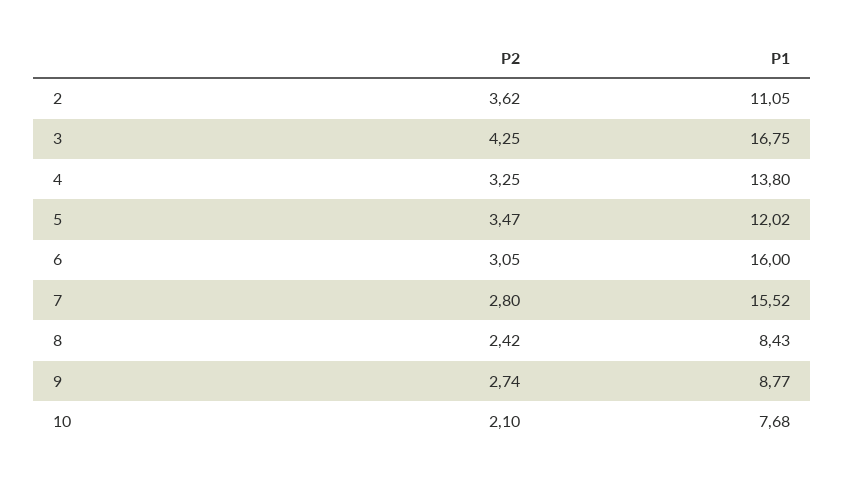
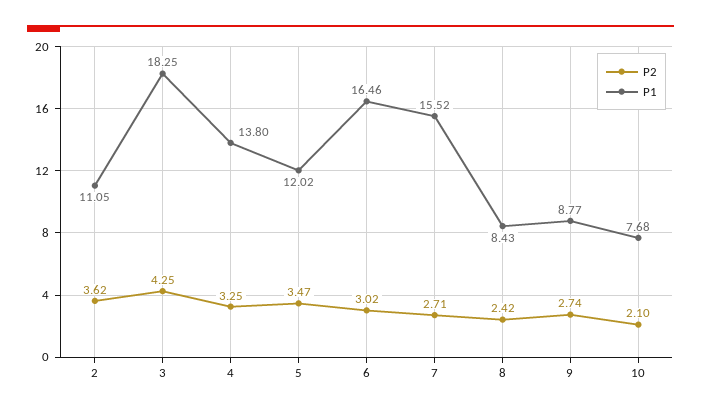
P1, 3: 16.75 -> 18.25
P2, 6: 3.05 -> 3.02
P1, 6: 16 -> 16.46
P2, 7: 2.8 -> 2.71

